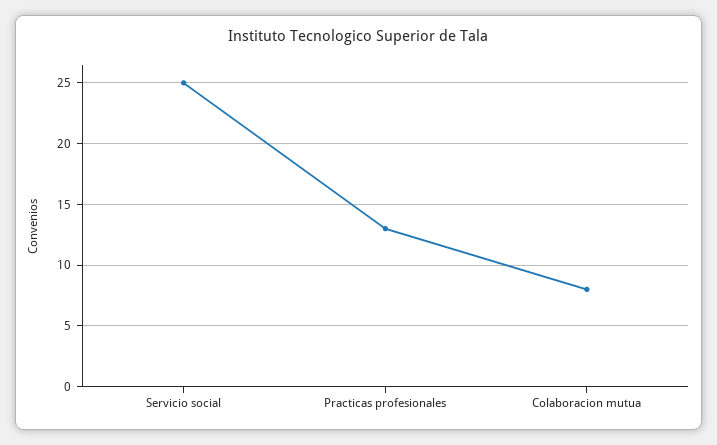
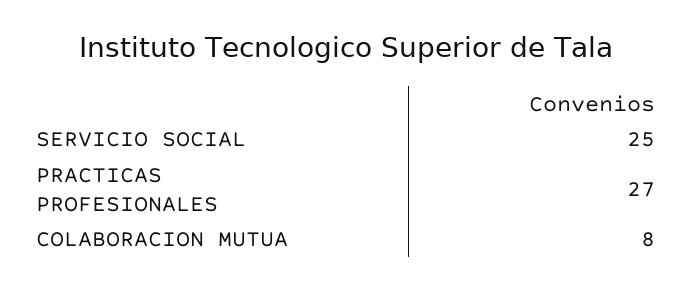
Practicas profesionales: 13 -> 27

